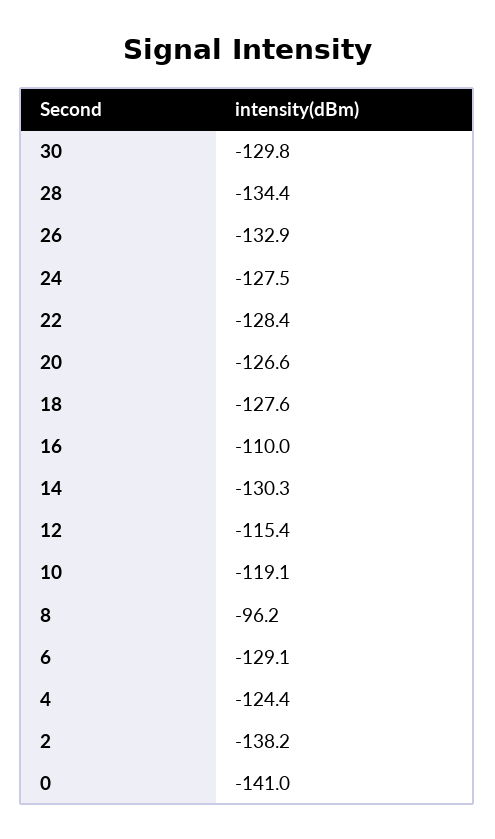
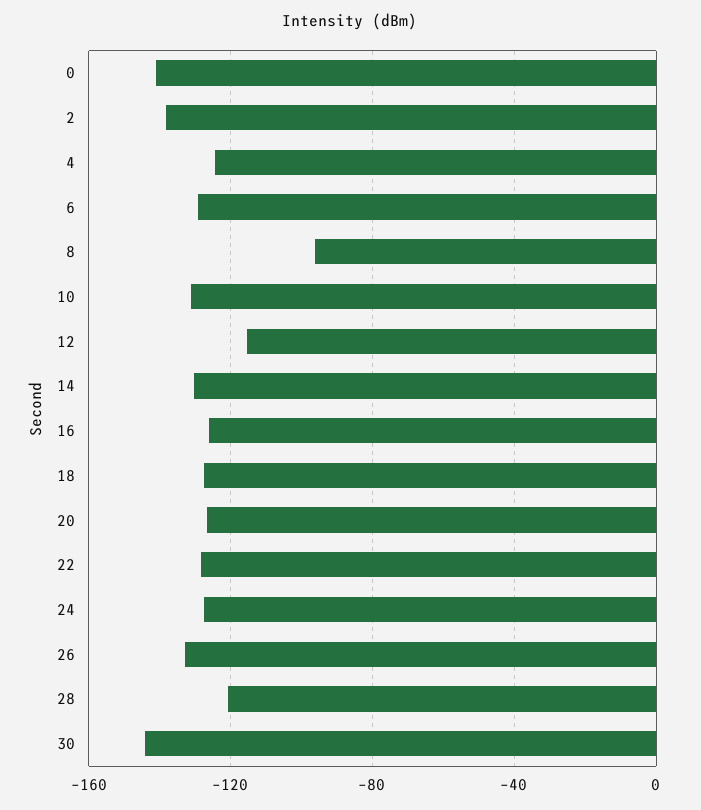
30: -129.8 -> -145
28: -134.4 -> -120
16: -110 -> -125
10: -119.1 -> -130

